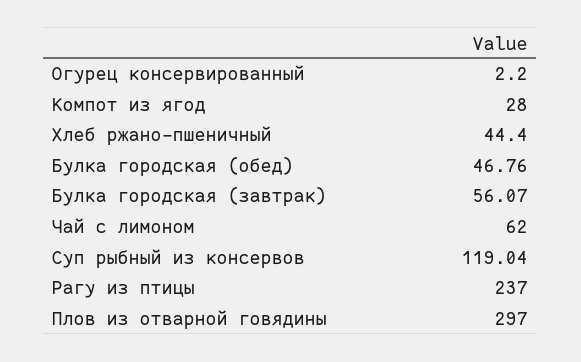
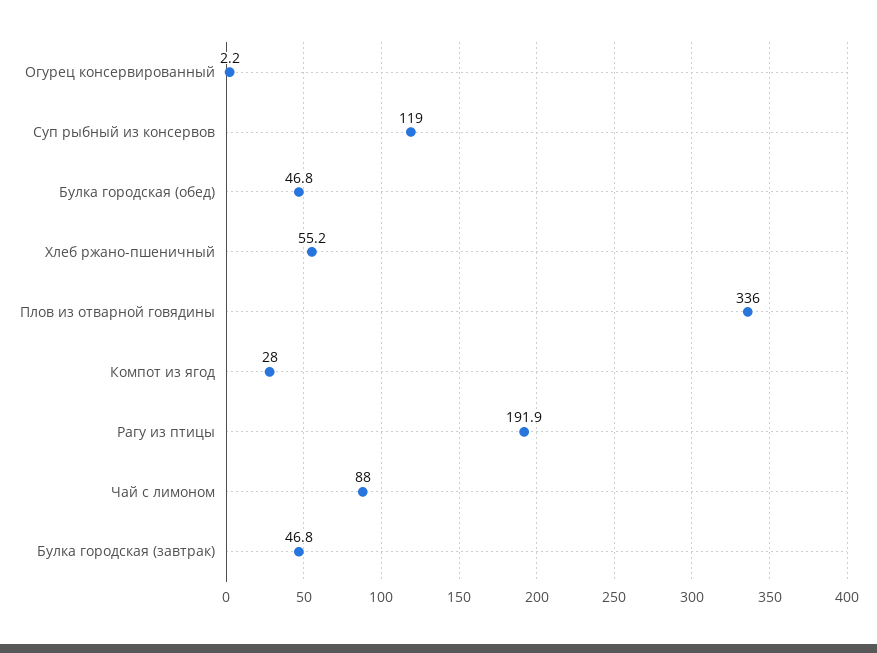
Хлеб ржано-пшеничный: 44.4 -> 55.2
Булка городская (завтрак): 56.07 -> 46.8
Чай с лимоном: 62 -> 88
Рагу из птицы: 237 -> 191.9
Плов из отварной говядины: 297 -> 336

